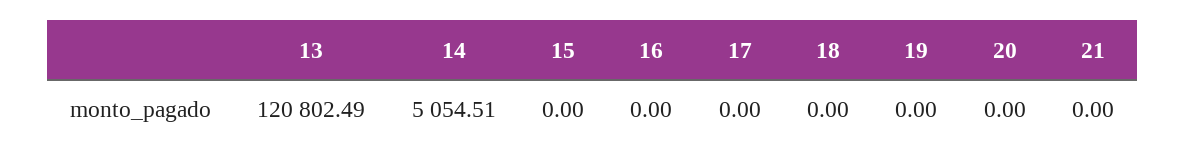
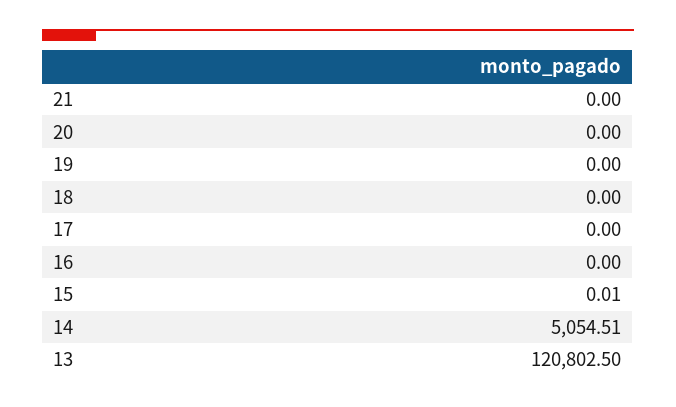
13: 120802.49 -> 120802.5
15: 0 -> 0.01

